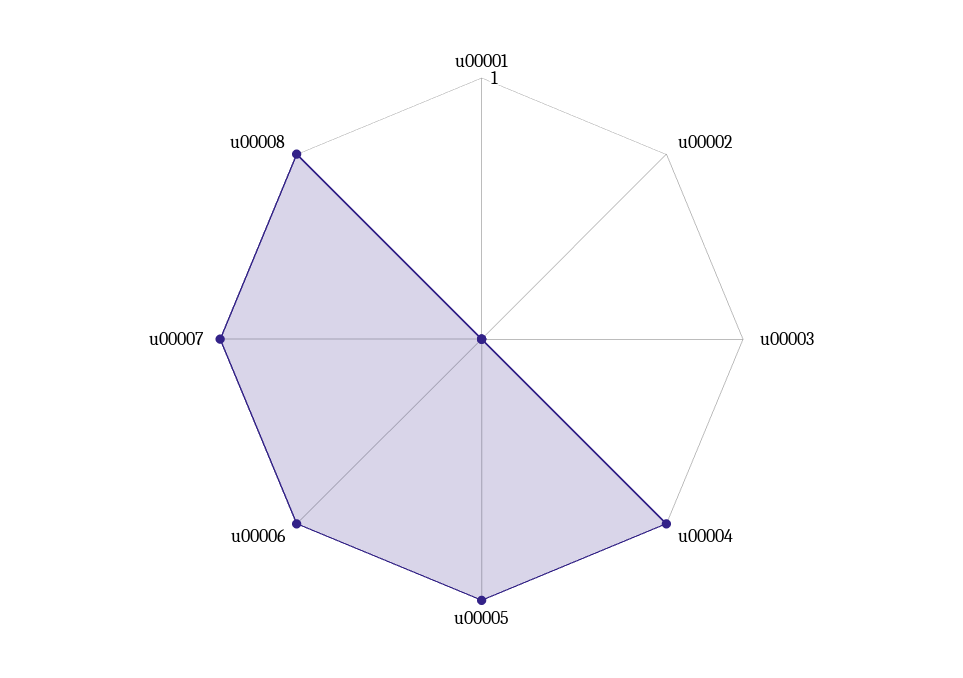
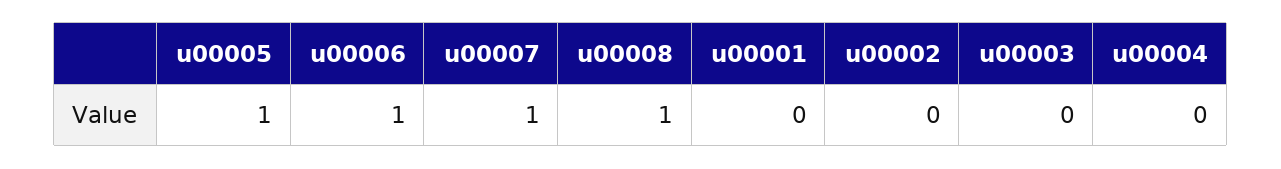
u00004: 1 -> 0

